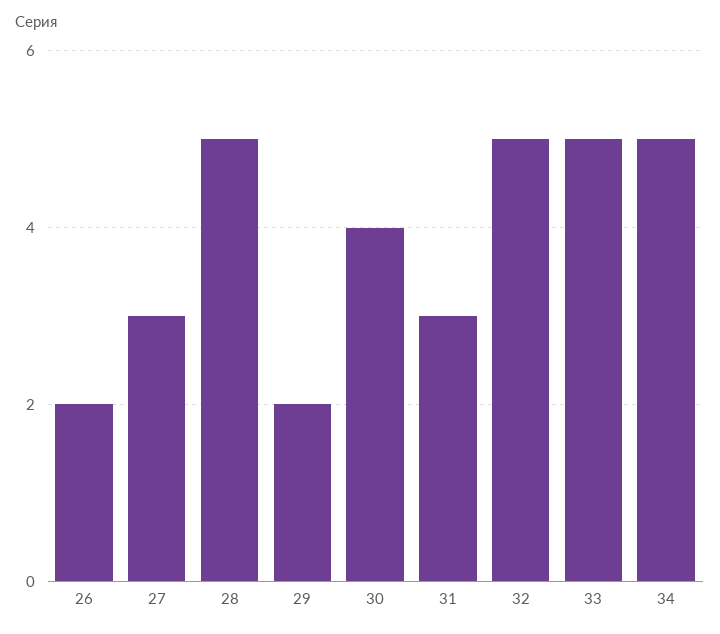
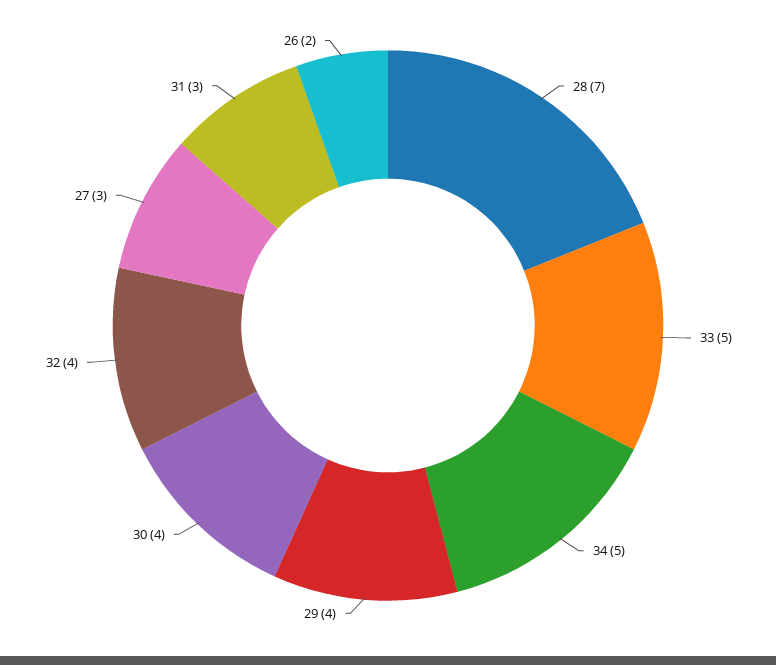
28: 5 -> 7
29: 2 -> 4
32: 5 -> 4

